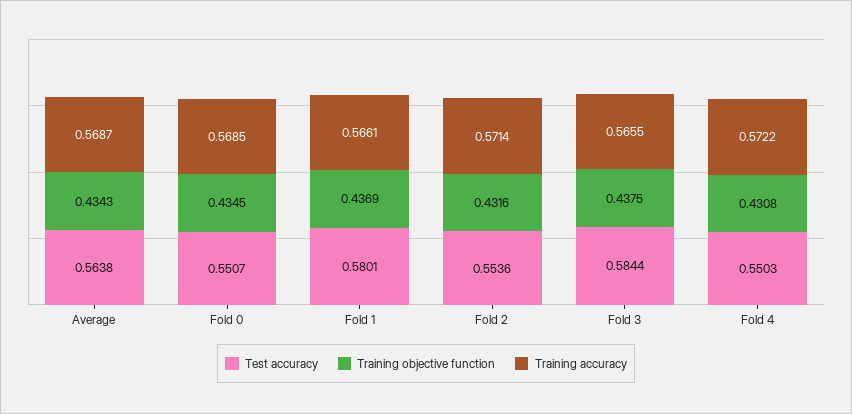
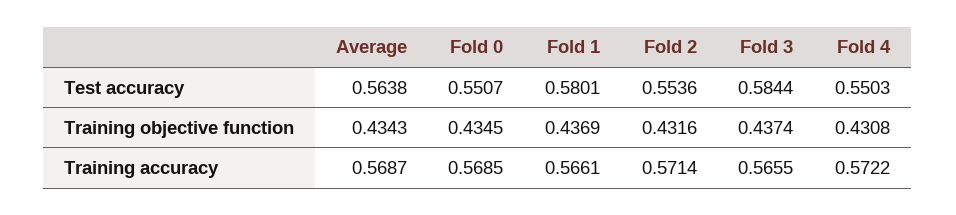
Training objective function, Fold 3: 0.4375 -> 0.4374

